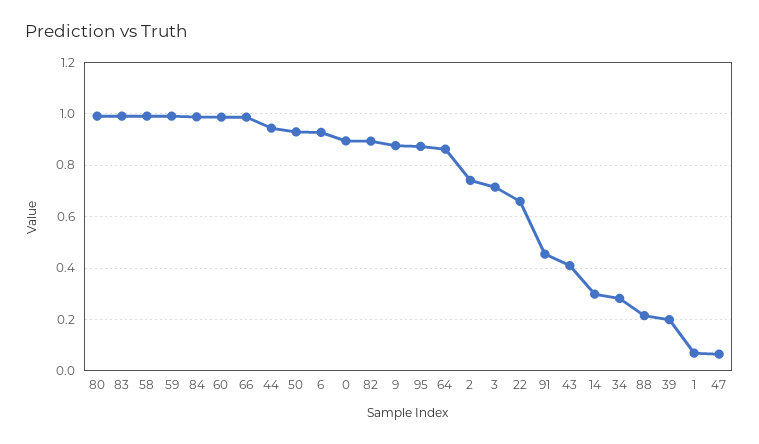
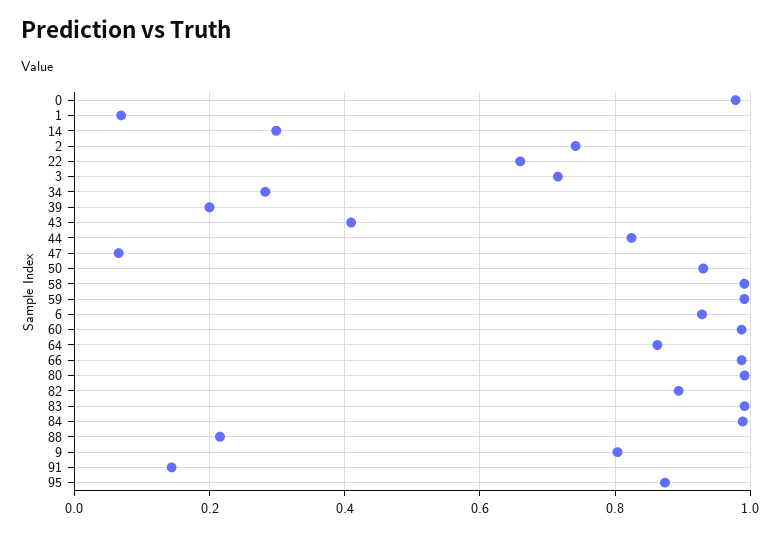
44: 0.95 -> 0.82
0: 0.9 -> 0.98
9: 0.875 -> 0.8
91: 0.45 -> 0.14

